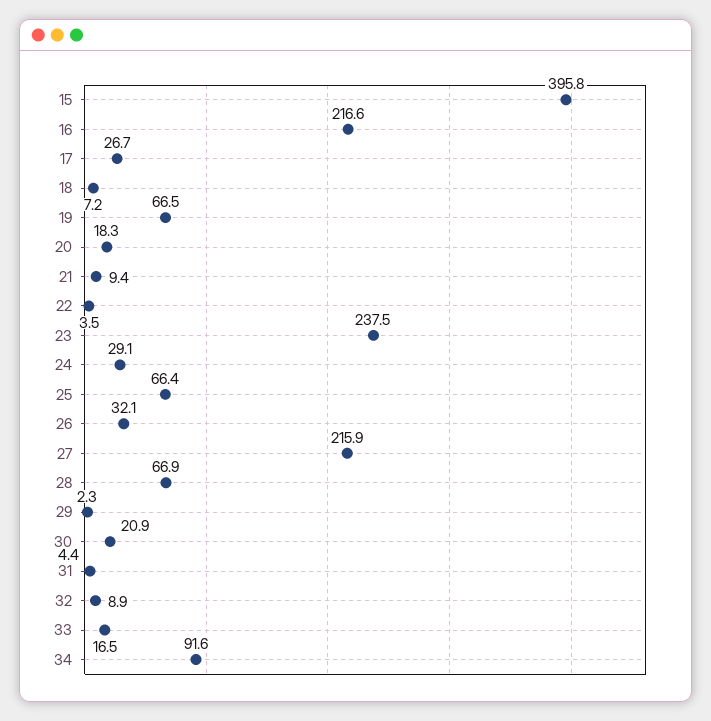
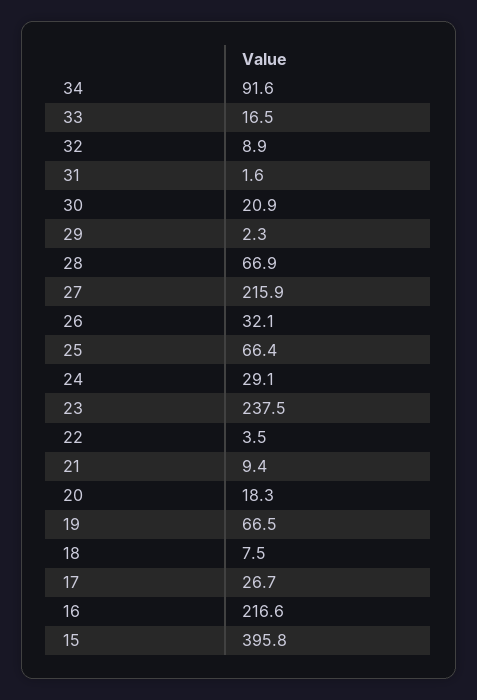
18: 7.2 -> 7.5
31: 4.4 -> 1.6

